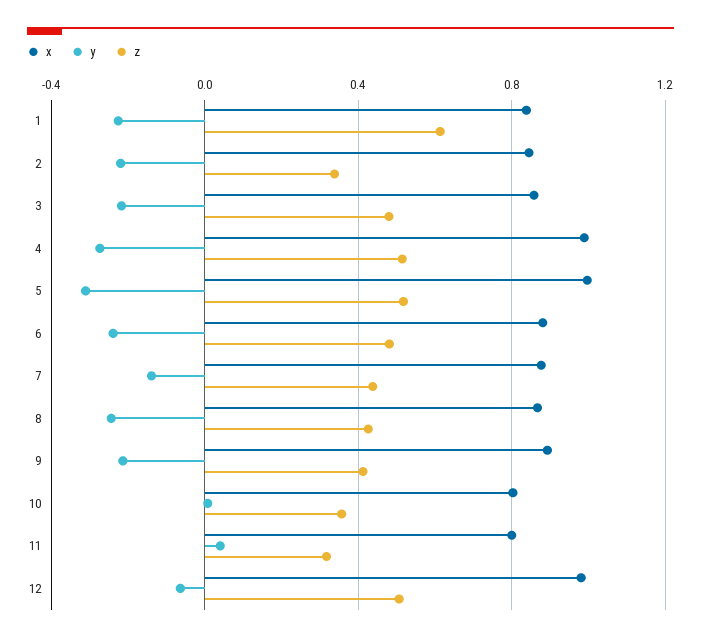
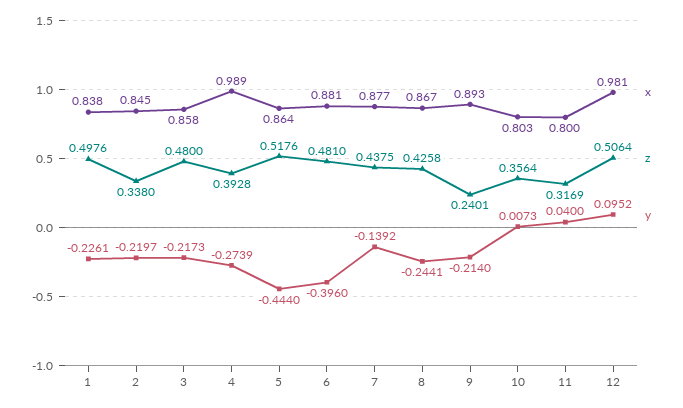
z, 1: 0.6 -> 0.4976
z, 4: 0.5 -> 0.3928
x, 5: 1 -> 0.864
y, 5: -0.3 -> -0.444
y, 6: -0.25 -> -0.396
z, 9: 0.4 -> 0.2401
y, 12: -0.05 -> 0.0952

